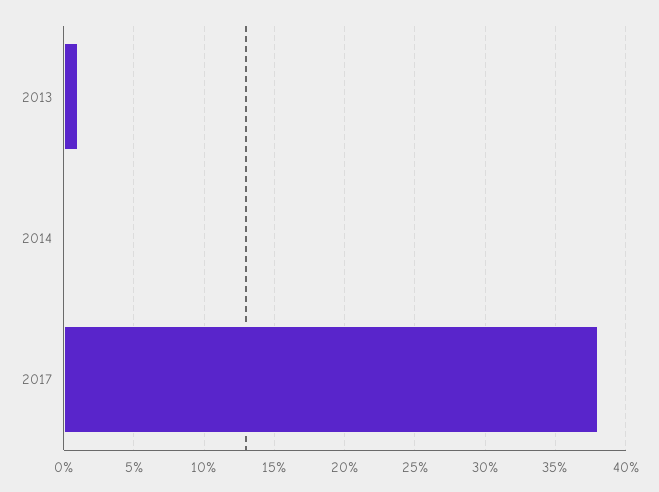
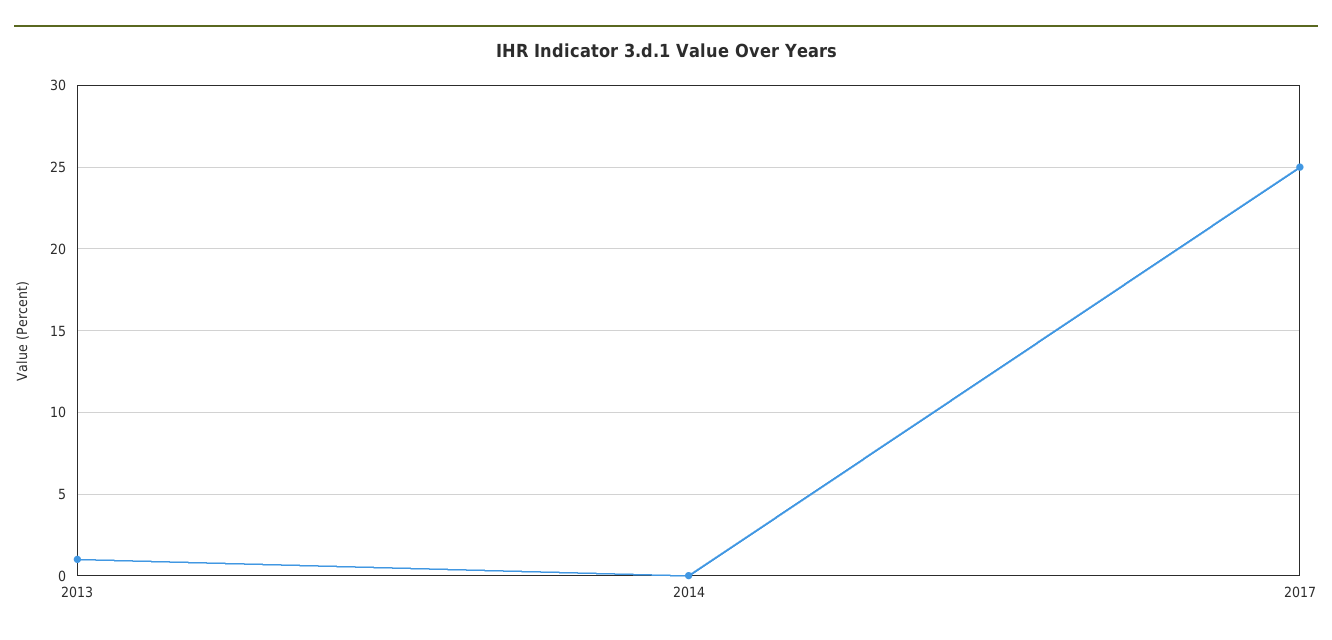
2017: 38 -> 25

